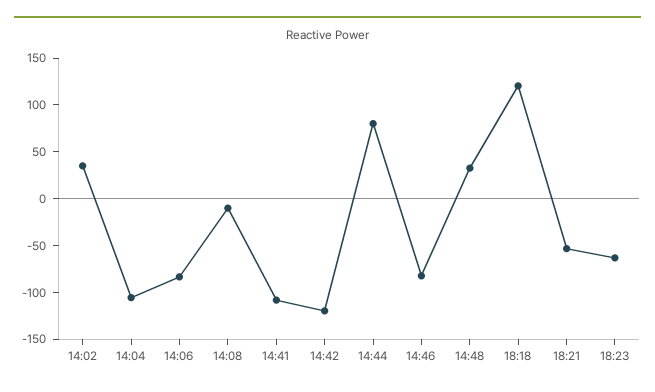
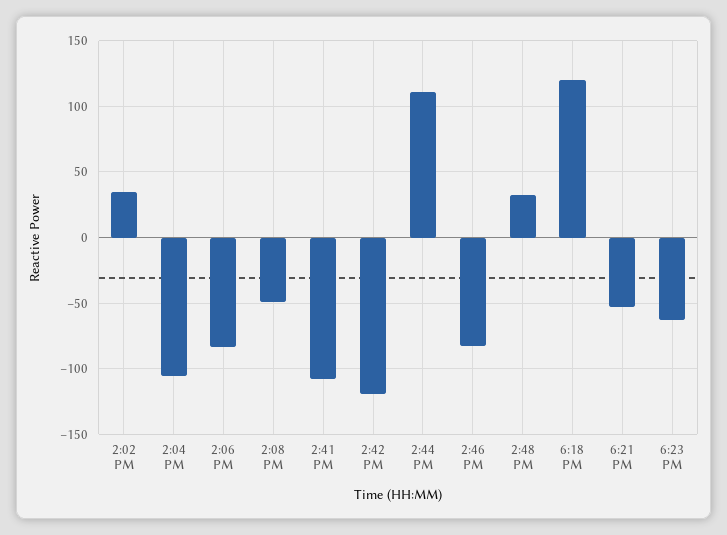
14:08: -10 -> -50
14:44: 80 -> 110

